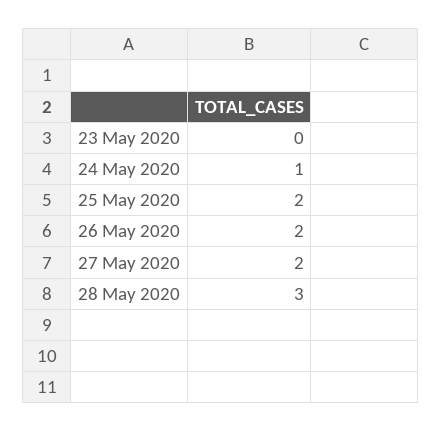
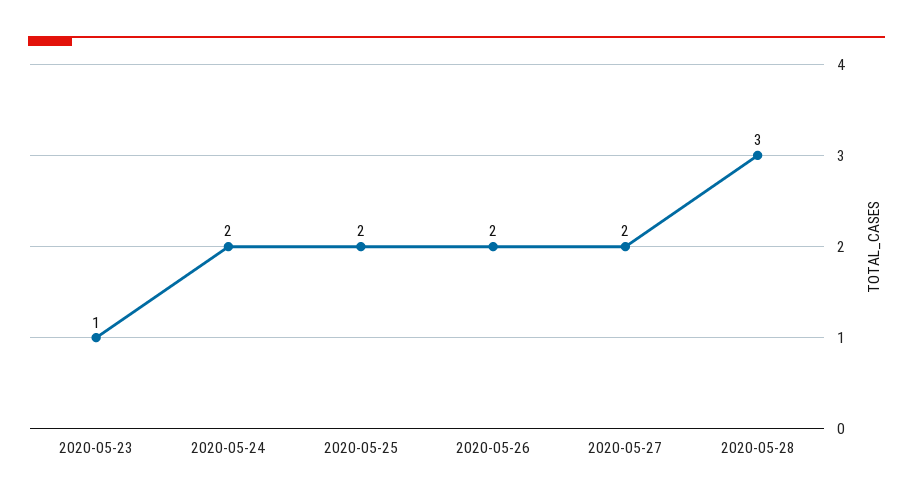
23 May 2020: 0 -> 1
24 May 2020: 1 -> 2

